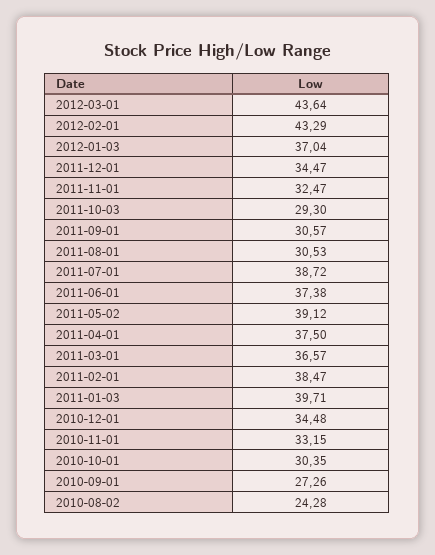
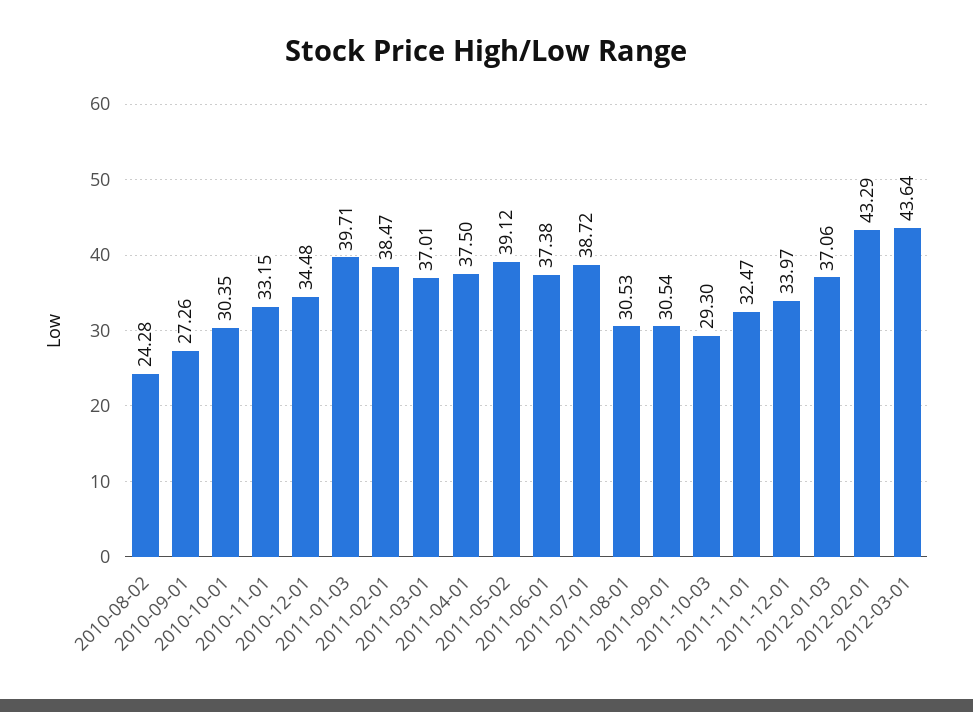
2012-01-03: 37.04 -> 37.06
2011-12-01: 34.47 -> 33.97
2011-09-01: 30.57 -> 30.54
2011-03-01: 36.57 -> 37.01

